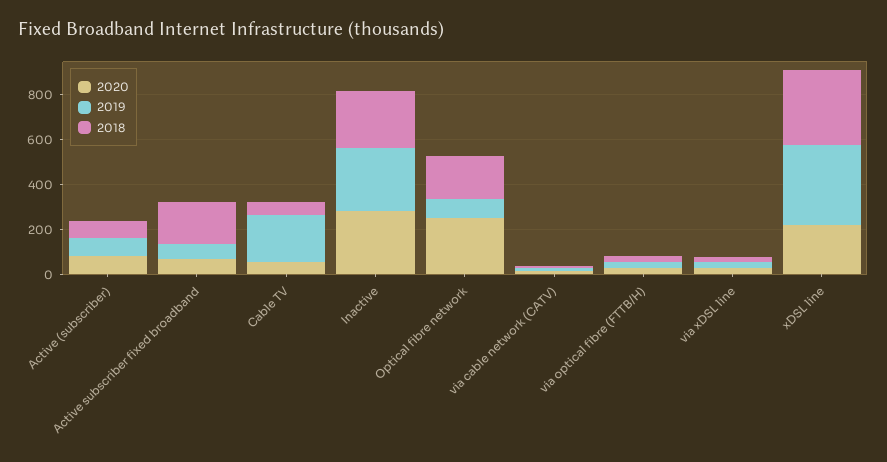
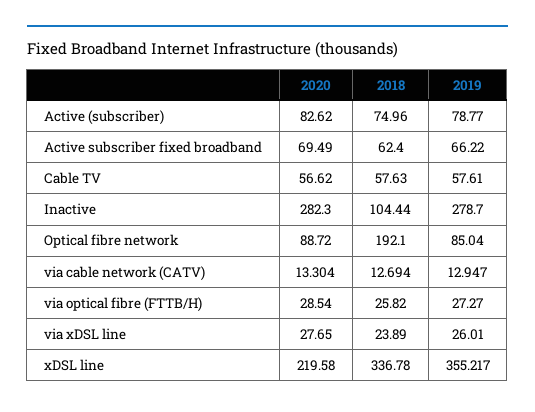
2018, Active subscriber fixed broadband: 200 -> 62.4
2019, Cable TV: 200 -> 57.61
2018, Inactive: 250 -> 104.44
2020, Optical fibre network: 250 -> 88.72

